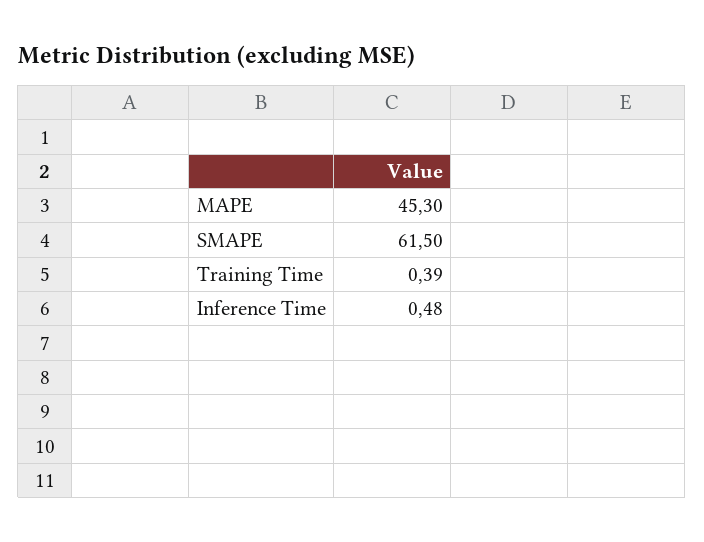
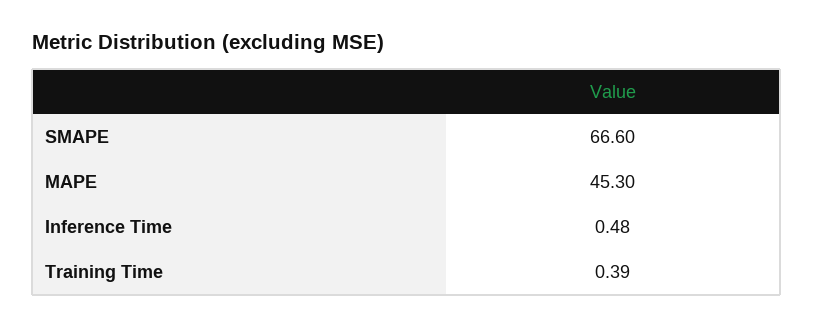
SMAPE: 61.5 -> 66.6

